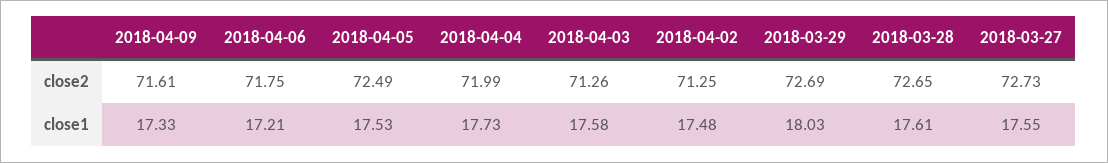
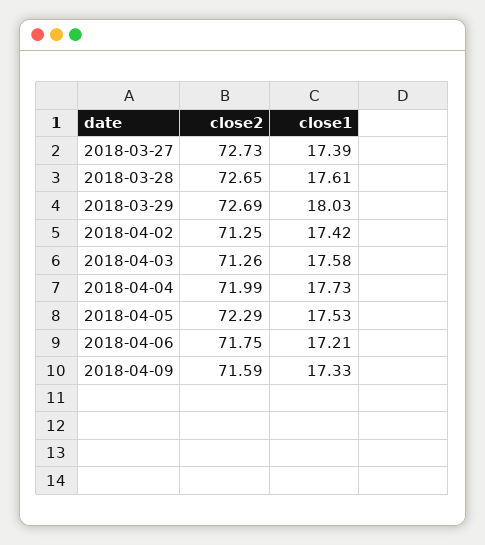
2018-04-09, close2: 71.61 -> 71.59
2018-04-05, close2: 72.49 -> 72.29
2018-04-02, close1: 17.48 -> 17.42
2018-03-27, close1: 17.55 -> 17.39

